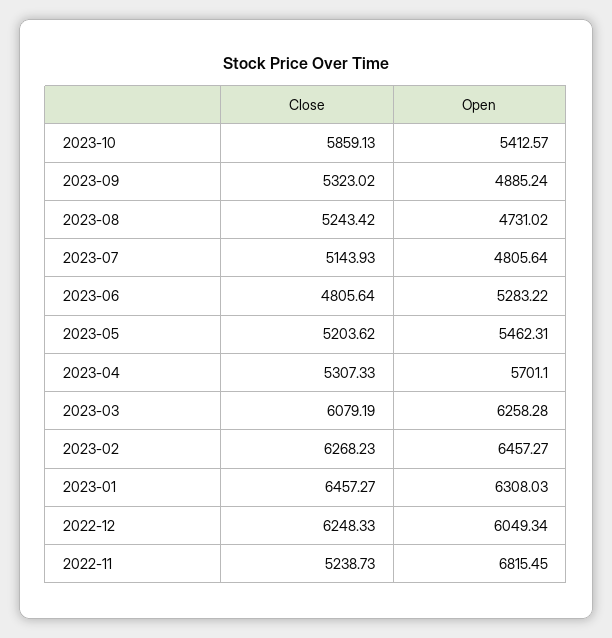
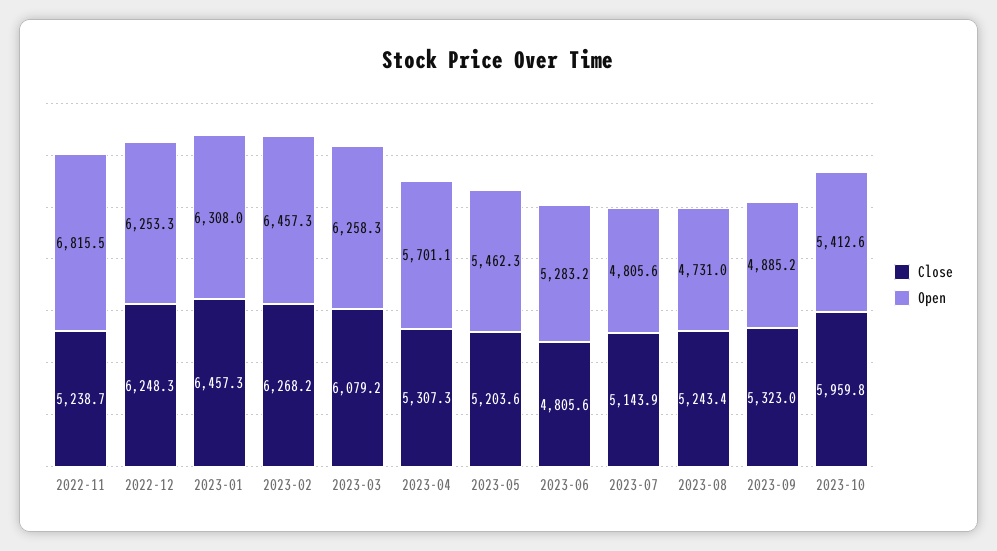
Close, 2023-10: 5859.13 -> 5959.8
Open, 2022-12: 6049.34 -> 6253.3

